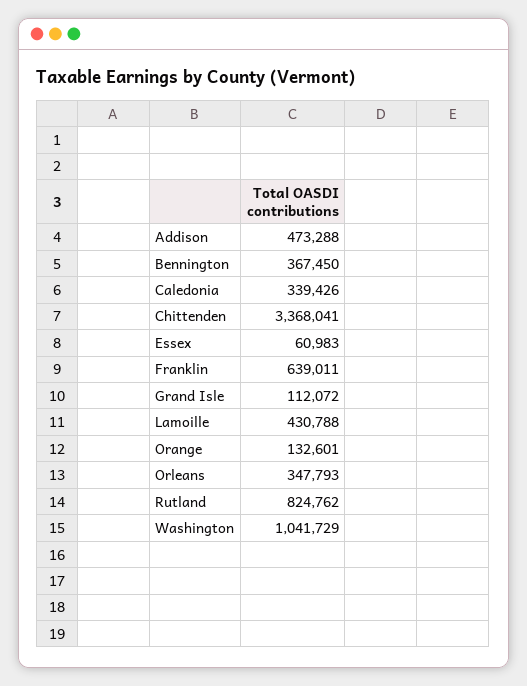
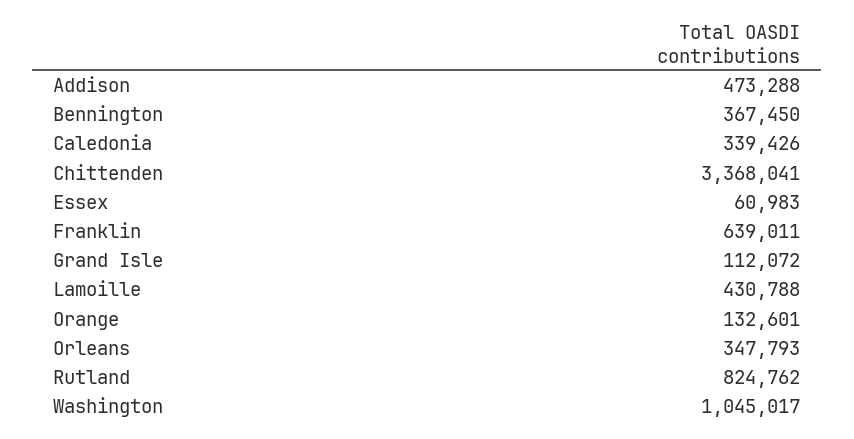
Washington: 1041729 -> 1045017

